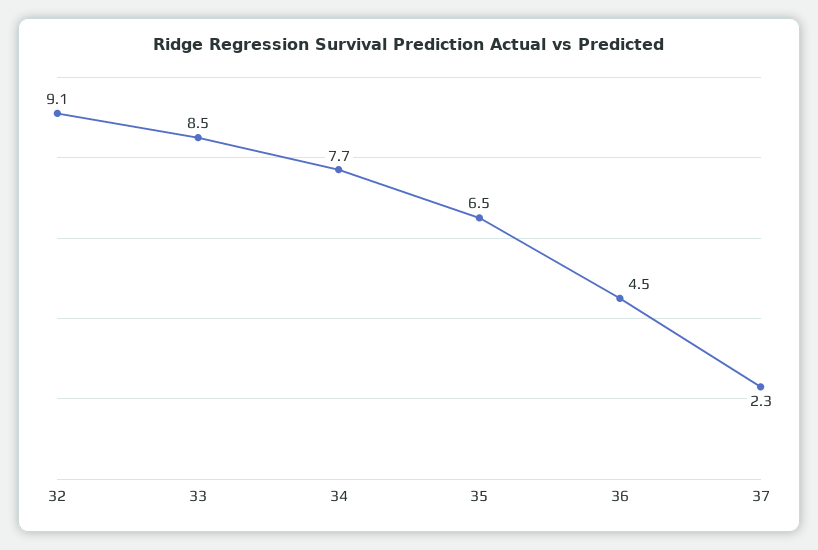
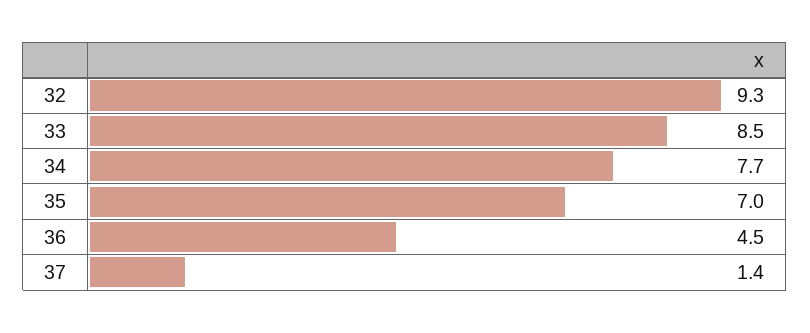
32: 9.1 -> 9.3
35: 6.5 -> 7
37: 2.3 -> 1.4

